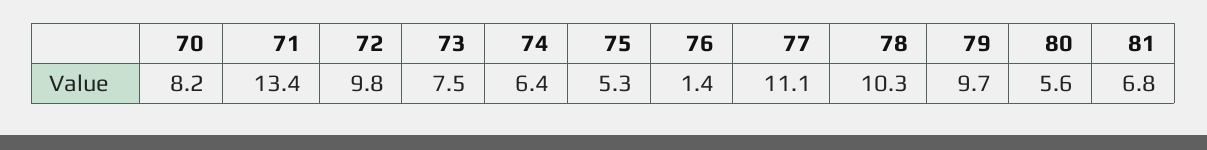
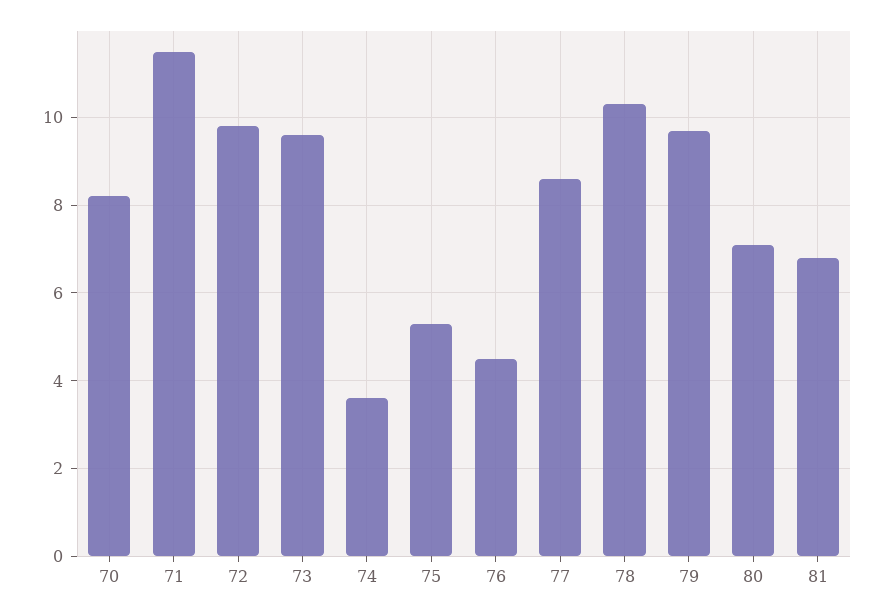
71: 13.4 -> 11.5
73: 7.5 -> 9.5
74: 6.4 -> 3.5
76: 1.4 -> 4.5
77: 11.1 -> 8.5
80: 5.6 -> 7

